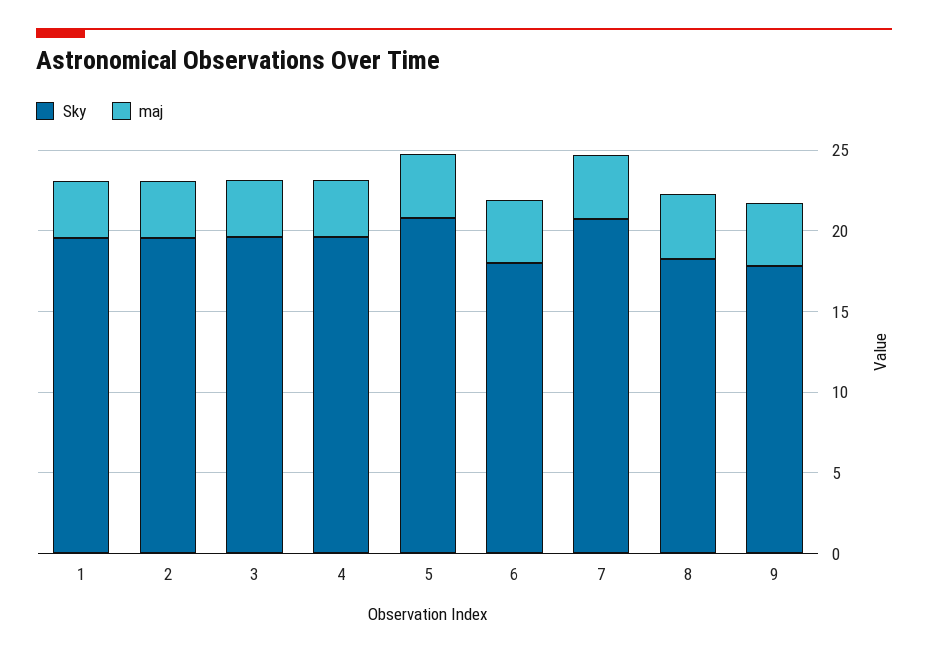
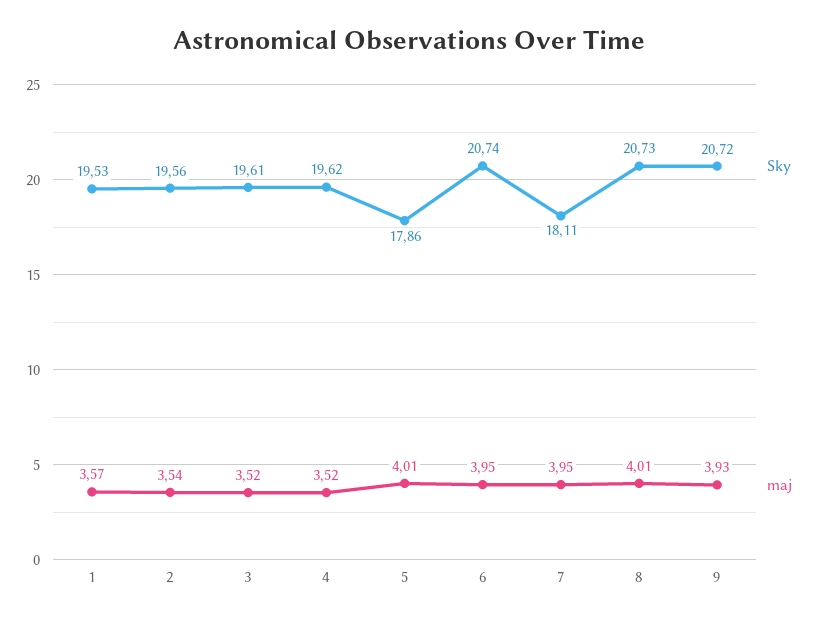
Sky, 5: 21 -> 17.86
Sky, 6: 18 -> 20.74
Sky, 7: 21 -> 18.11
Sky, 8: 18 -> 20.73
Sky, 9: 18 -> 20.72

